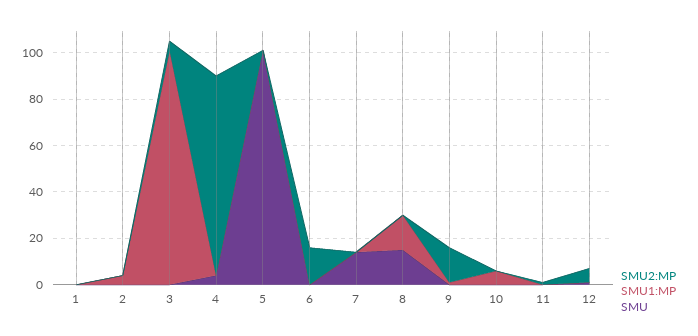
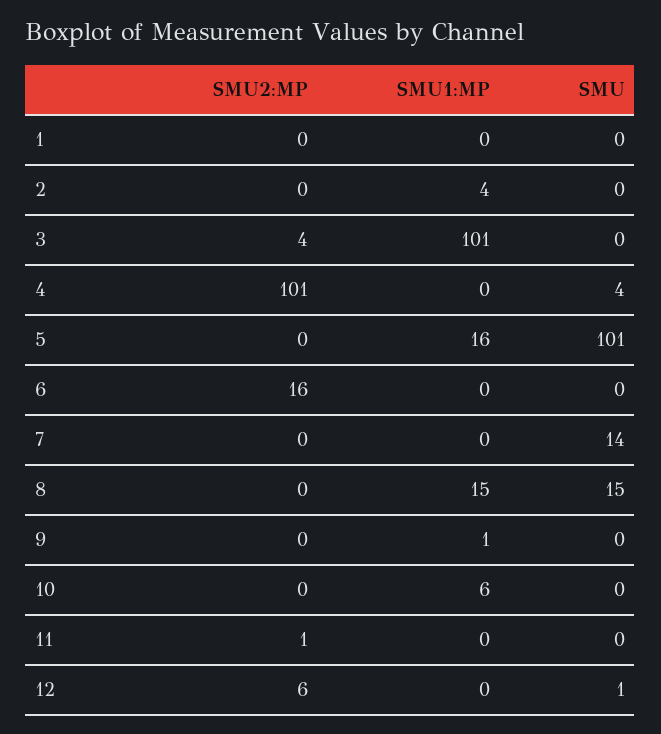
SMU2:MP, 4: 85 -> 101
SMU1:MP, 5: 0 -> 16
SMU2:MP, 9: 15 -> 0

